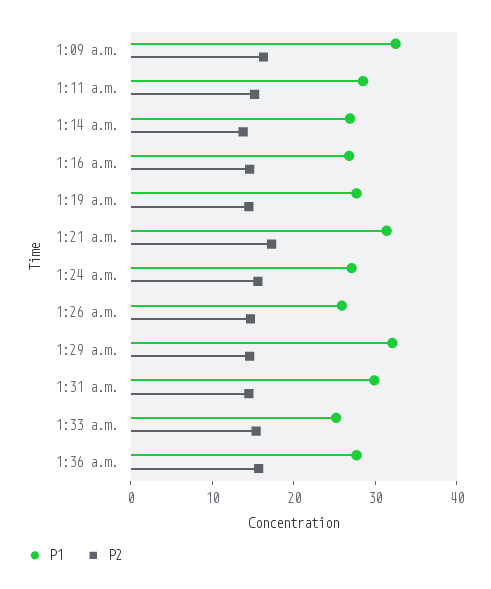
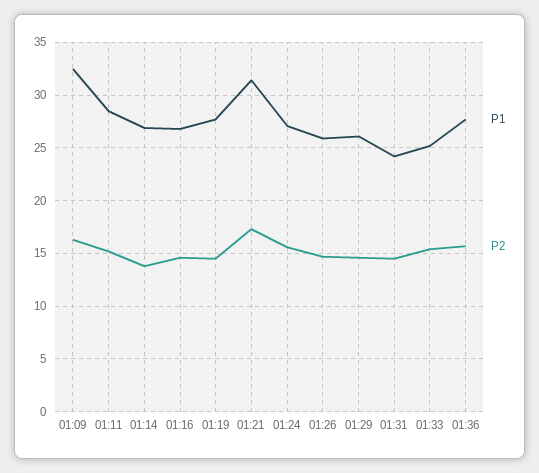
P1, 1:29 a.m.: 32 -> 26
P1, 1:31 a.m.: 30 -> 24

